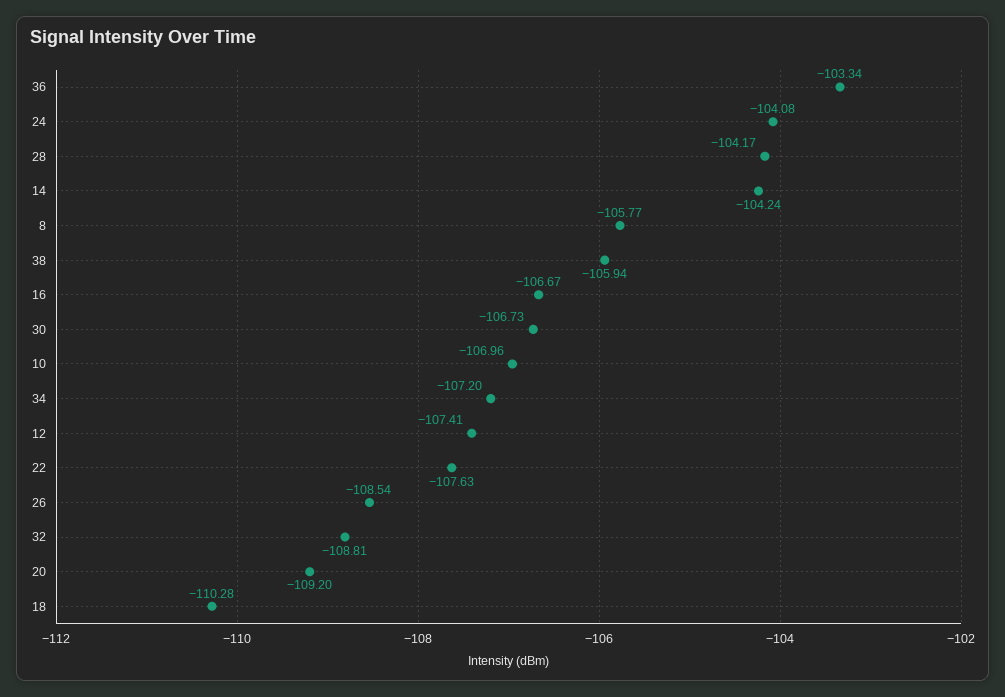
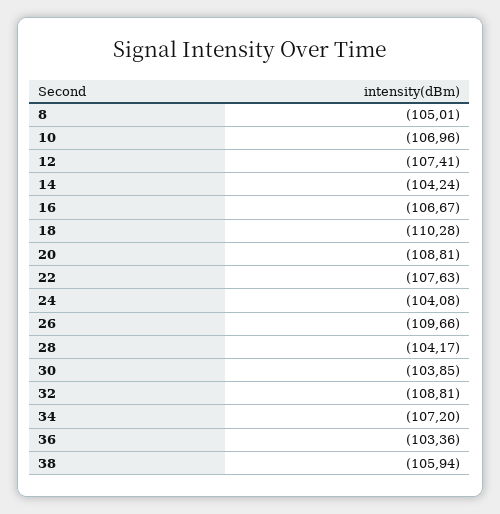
36: -103.34 -> -103.36
8: -105.77 -> -105.01
30: -106.73 -> -103.85
26: -108.54 -> -109.66
20: -109.2 -> -108.81

